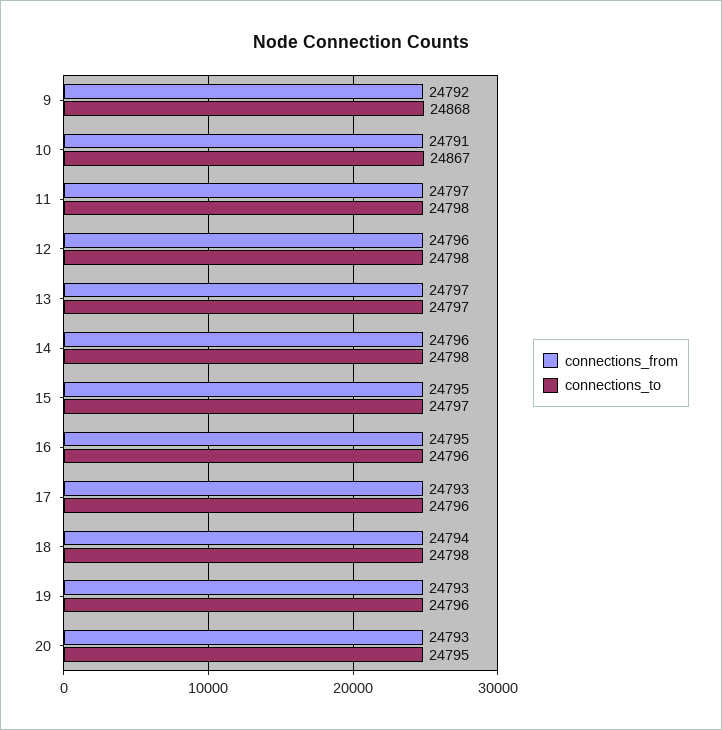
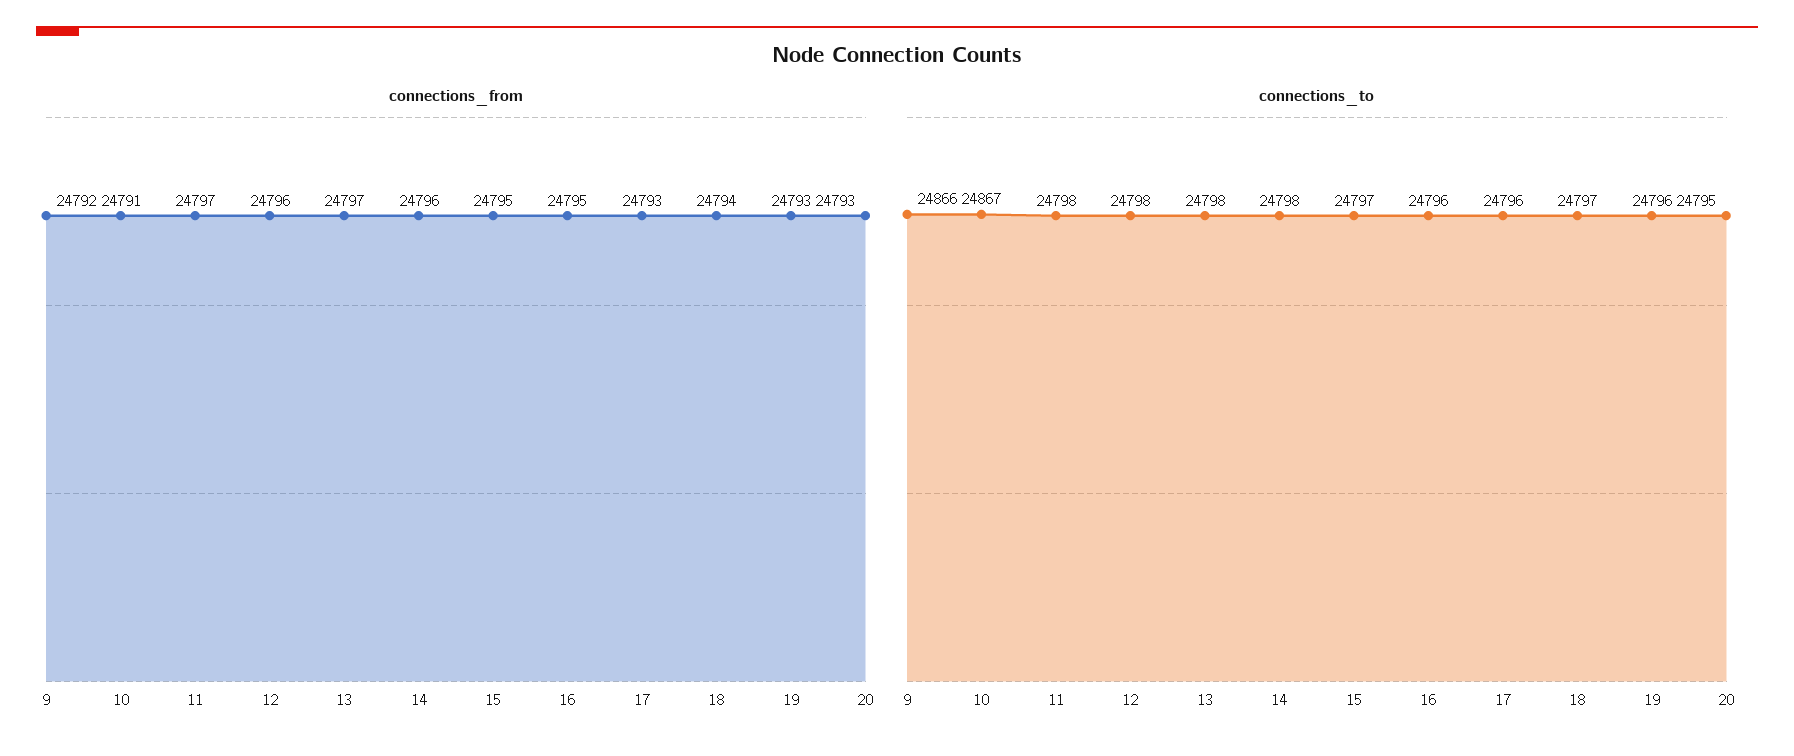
connections_to, 9: 24868 -> 24866
connections_to, 13: 24797 -> 24798
connections_to, 18: 24798 -> 24797

